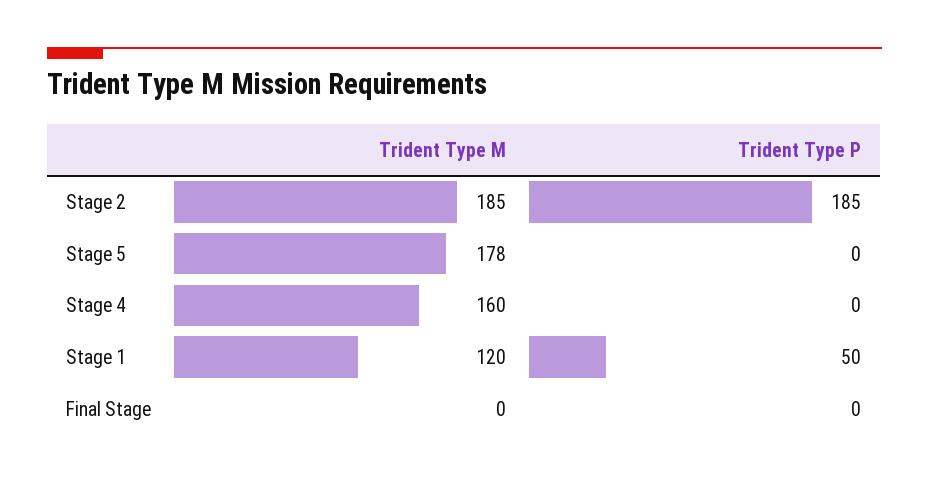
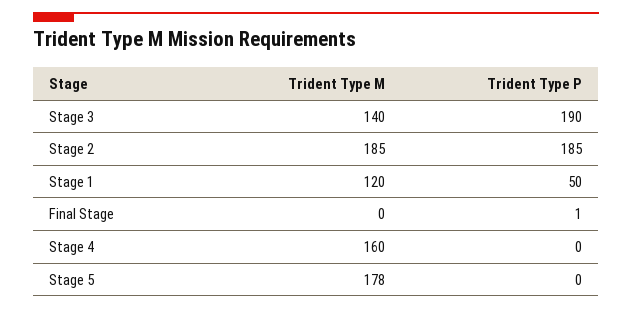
Trident Type P, Final Stage: 0 -> 1
Trident Type M, Stage 3: none -> 140
Trident Type P, Stage 3: none -> 190

